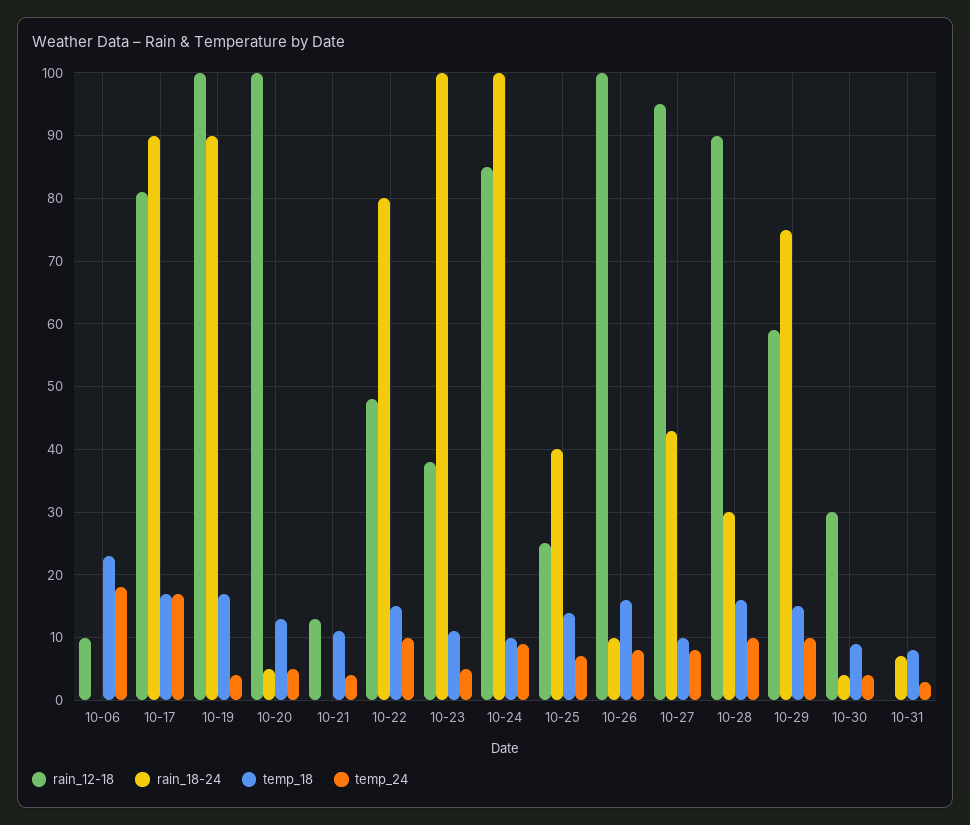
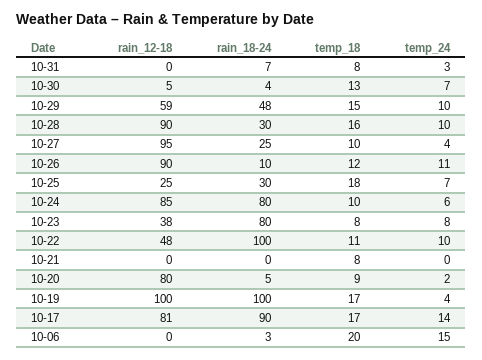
rain_12-18, 10-06: 10 -> 0
rain_18-24, 10-06: 0 -> 3
temp_18, 10-06: 23 -> 20
temp_24, 10-06: 18 -> 15
temp_24, 10-17: 17 -> 14
rain_18-24, 10-19: 90 -> 100
rain_12-18, 10-20: 100 -> 80
temp_18, 10-20: 13 -> 9
temp_24, 10-20: 5 -> 2
rain_12-18, 10-21: 13 -> 0
temp_18, 10-21: 11 -> 8
temp_24, 10-21: 4 -> 0
rain_18-24, 10-22: 80 -> 100
temp_18, 10-22: 15 -> 11
rain_18-24, 10-23: 100 -> 80
temp_18, 10-23: 11 -> 8
temp_24, 10-23: 5 -> 8
rain_18-24, 10-24: 100 -> 80
temp_24, 10-24: 9 -> 6
rain_18-24, 10-25: 40 -> 30
temp_18, 10-25: 14 -> 18
rain_12-18, 10-26: 100 -> 90
temp_18, 10-26: 16 -> 12
temp_24, 10-26: 8 -> 11
rain_18-24, 10-27: 43 -> 25
temp_24, 10-27: 8 -> 4
rain_18-24, 10-29: 75 -> 48
rain_12-18, 10-30: 30 -> 5
temp_18, 10-30: 9 -> 13
temp_24, 10-30: 4 -> 7

